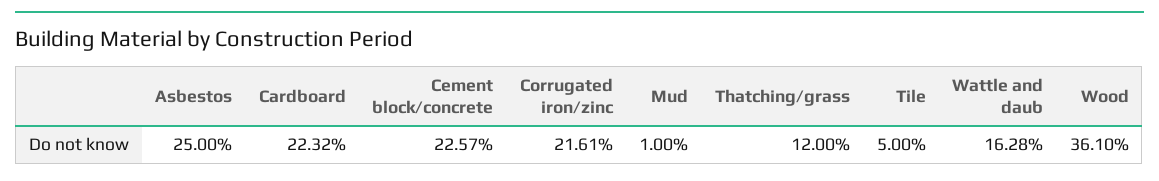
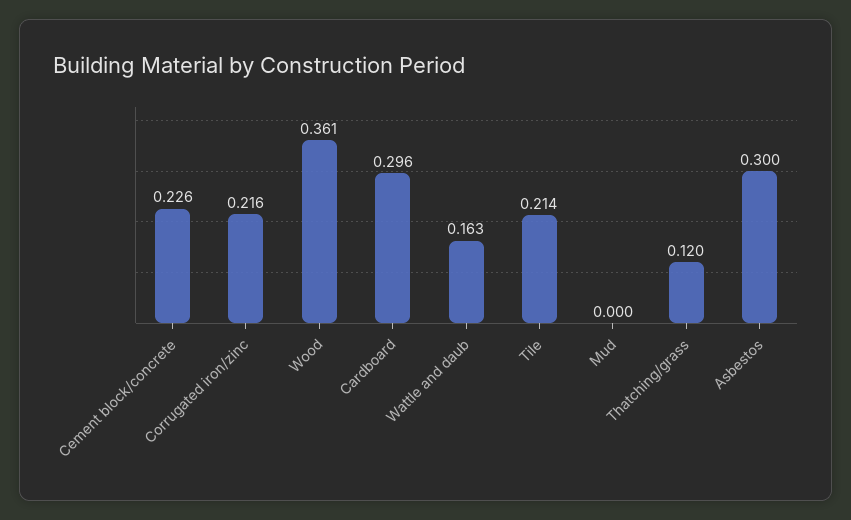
Asbestos: 0.25 -> 0.3
Cardboard: 0.2232 -> 0.296
Mud: 0.01 -> 0
Tile: 0.05 -> 0.214

